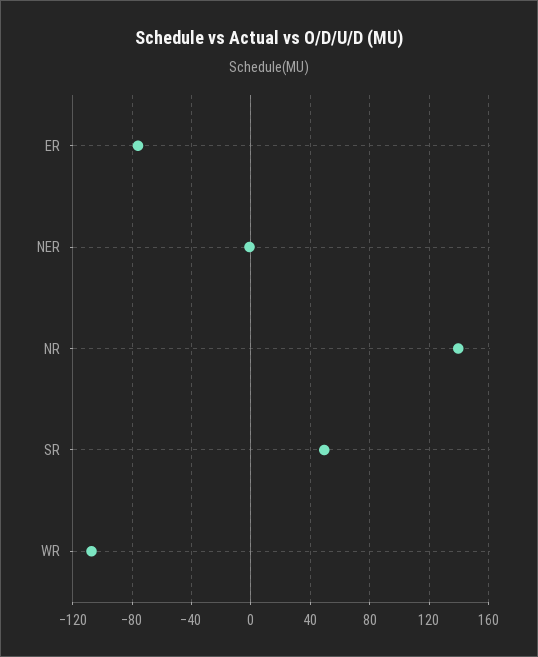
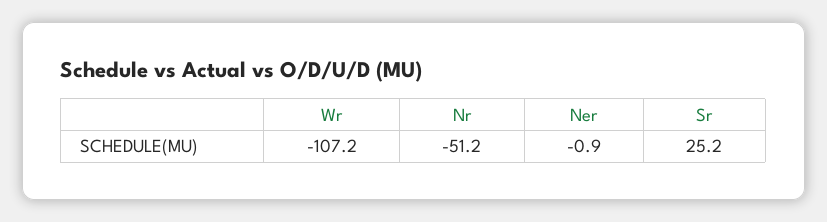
ER: -75 -> none
NR: 140 -> -51.2
SR: 50 -> 25.2

